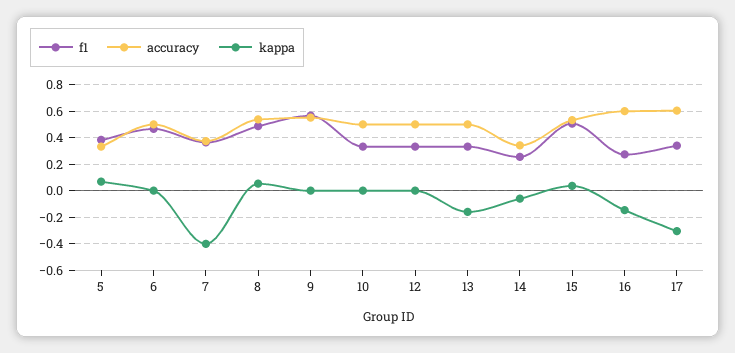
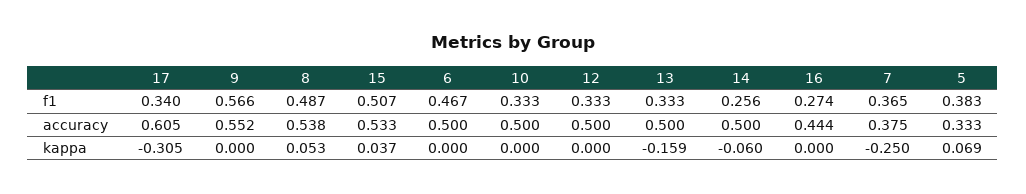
kappa, 7: -0.4 -> -0.25
accuracy, 14: 0.35 -> 0.5
accuracy, 16: 0.6 -> 0.444
kappa, 16: -0.15 -> 0

